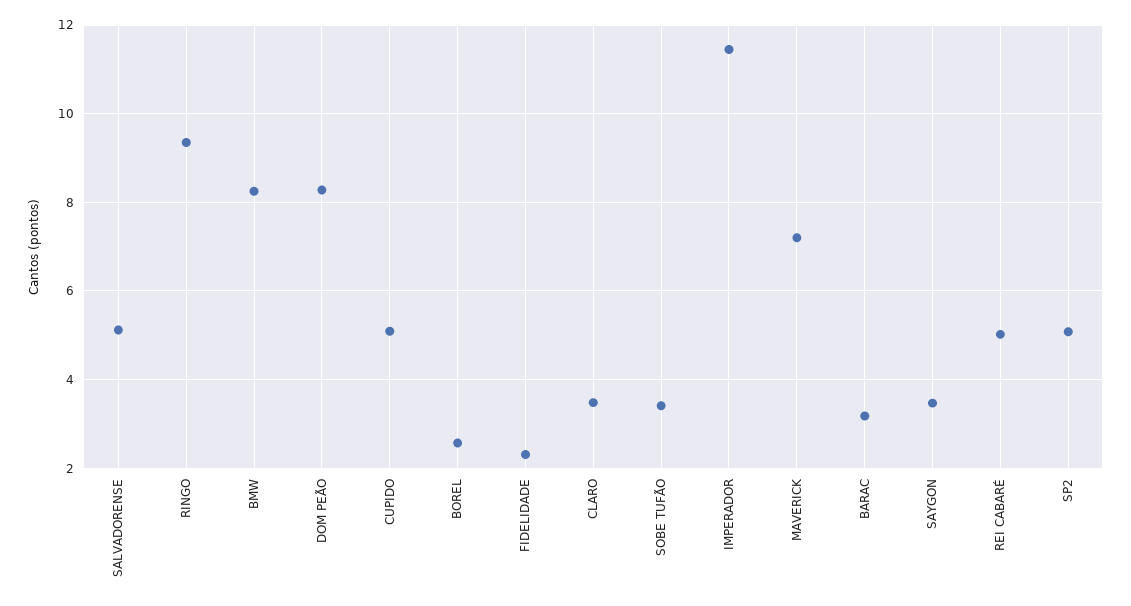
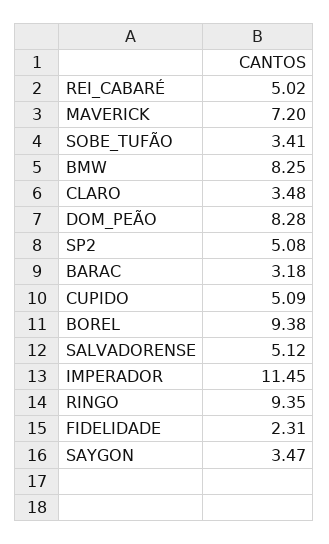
BOREL: 2.6 -> 9.38

